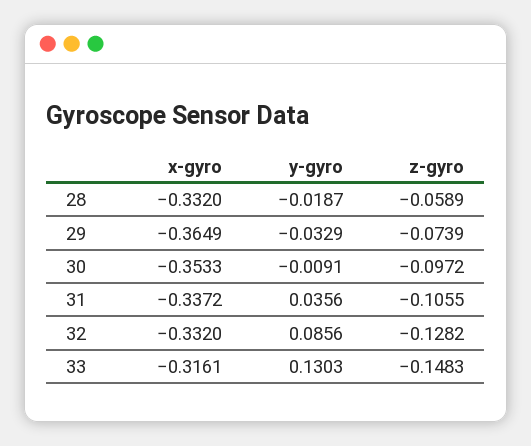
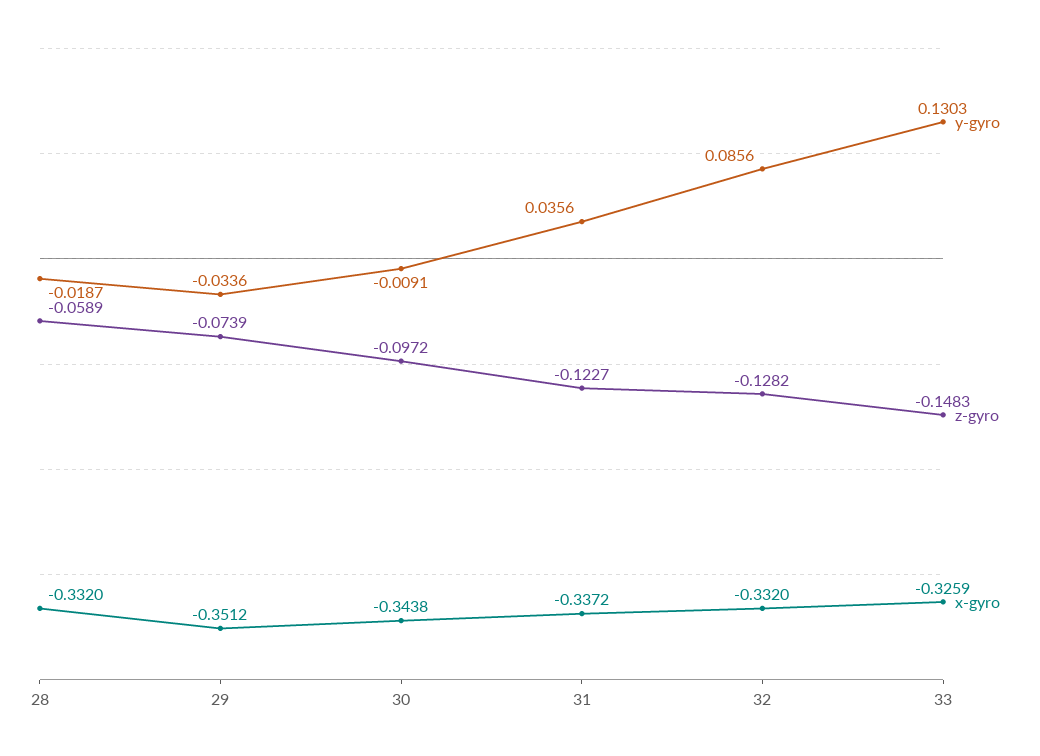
x-gyro, 29: -0.3649 -> -0.3512
y-gyro, 29: -0.0329 -> -0.0336
x-gyro, 30: -0.3533 -> -0.3438
z-gyro, 31: -0.1055 -> -0.1227
x-gyro, 33: -0.3161 -> -0.3259

